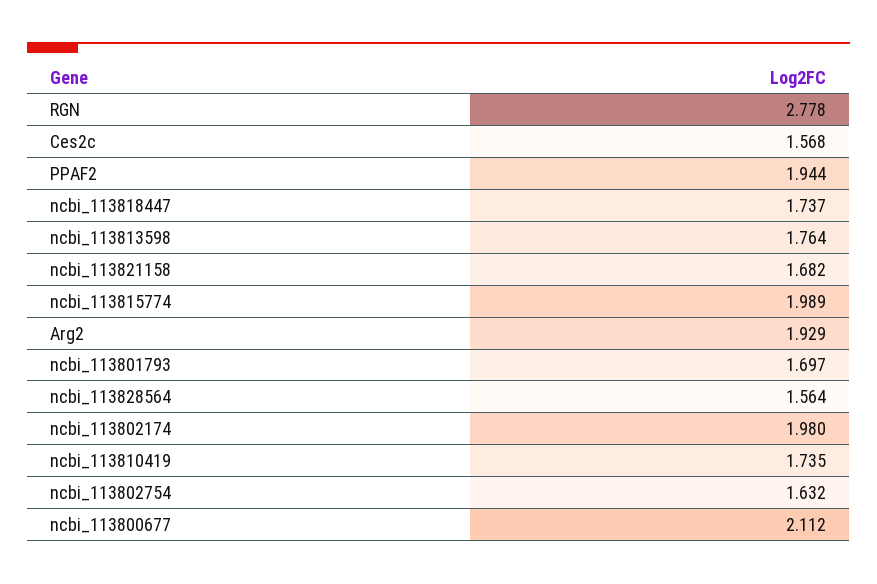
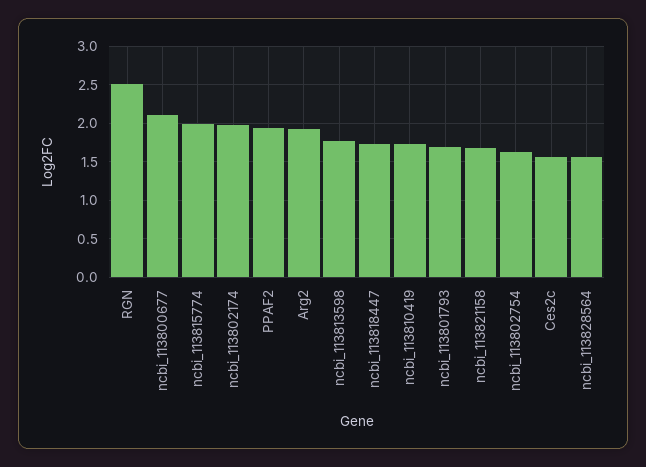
RGN: 2.778 -> 2.5

